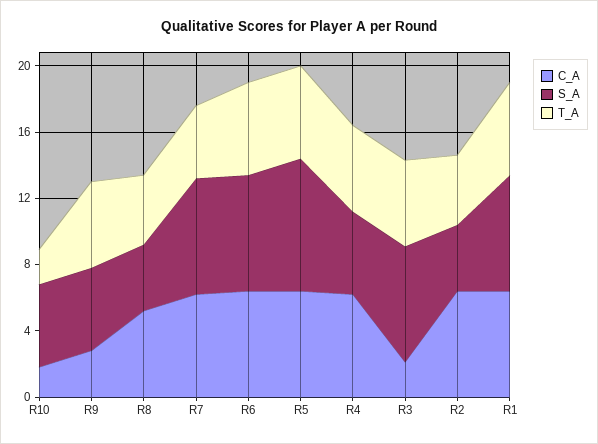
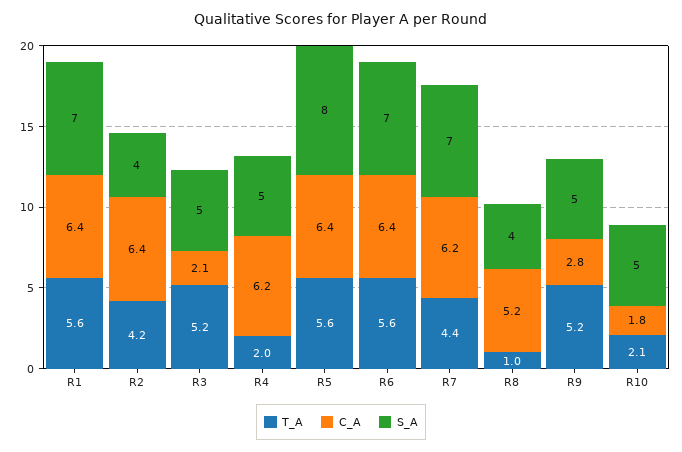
T_A, R8: 4 -> 1
T_A, R4: 5 -> 2
S_A, R3: 7 -> 5

